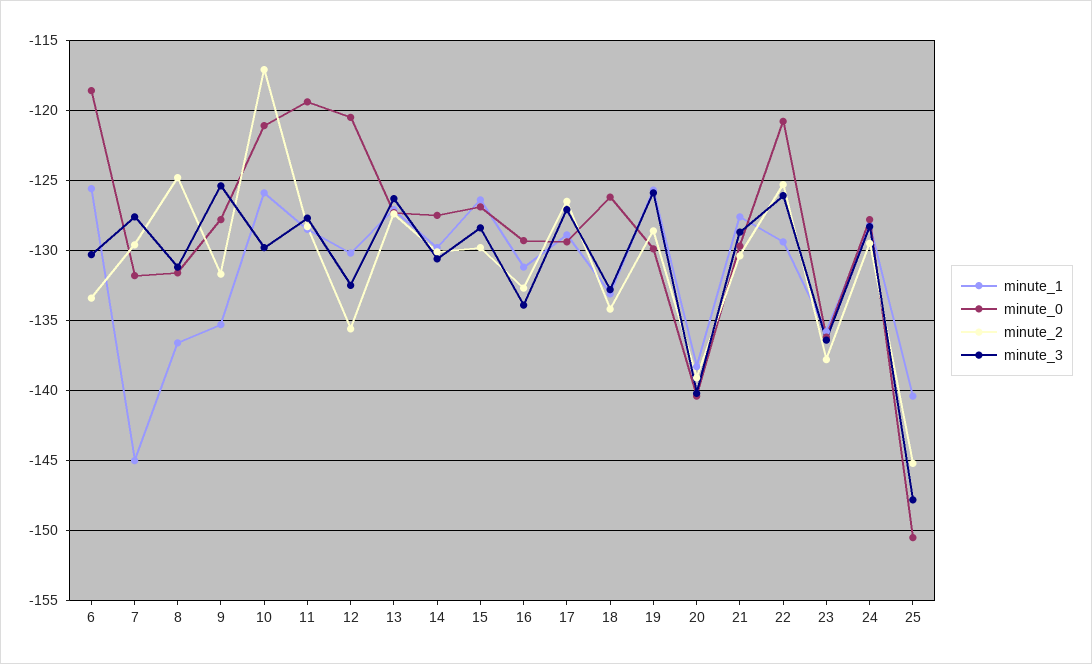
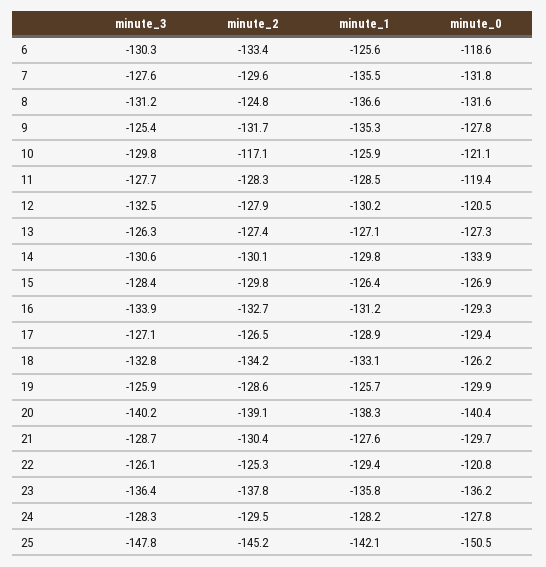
minute_1, 7: -145 -> -135.5
minute_2, 12: -135.5 -> -127.9
minute_0, 14: -127.5 -> -133.9
minute_1, 25: -140.5 -> -142.1

